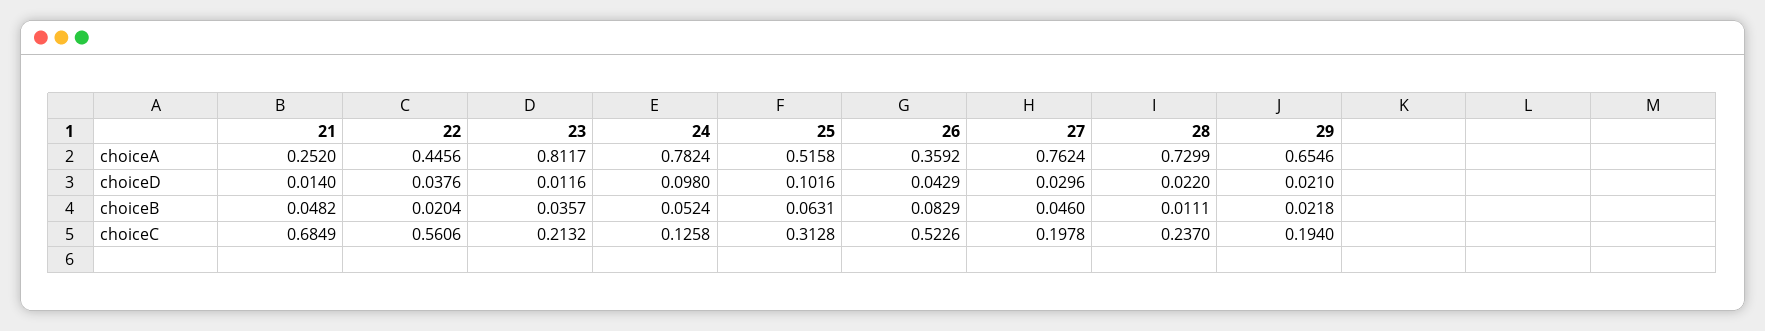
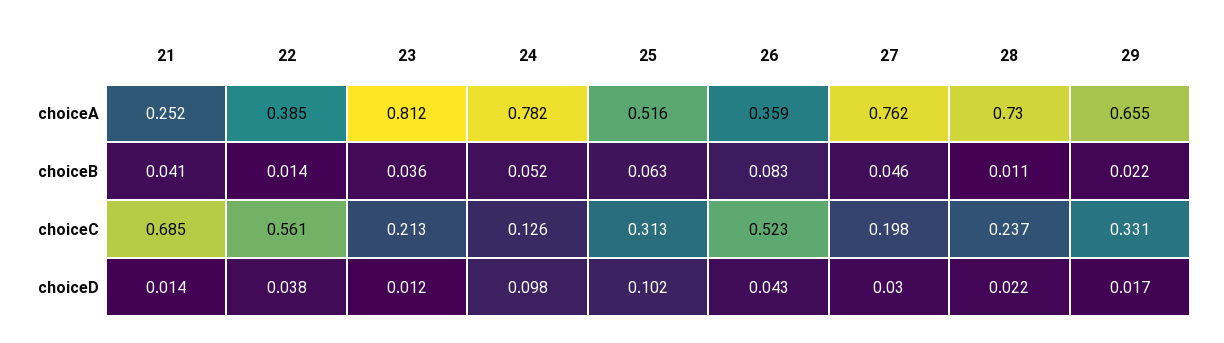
22, choiceA: 0.4456 -> 0.385
29, choiceD: 0.021 -> 0.017
21, choiceB: 0.0482 -> 0.041
22, choiceB: 0.0204 -> 0.014
29, choiceC: 0.194 -> 0.331

